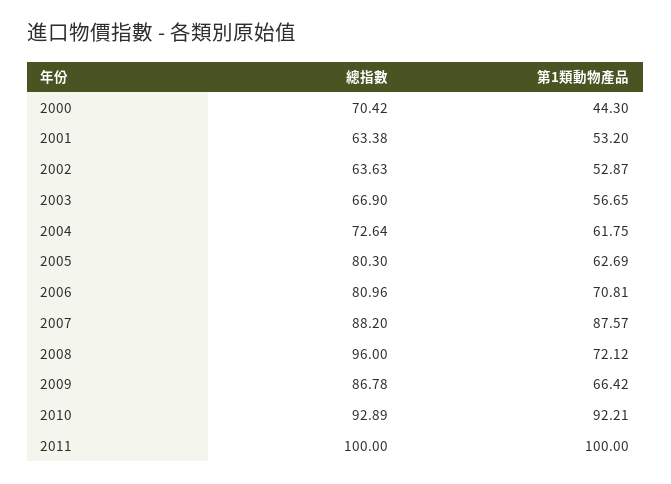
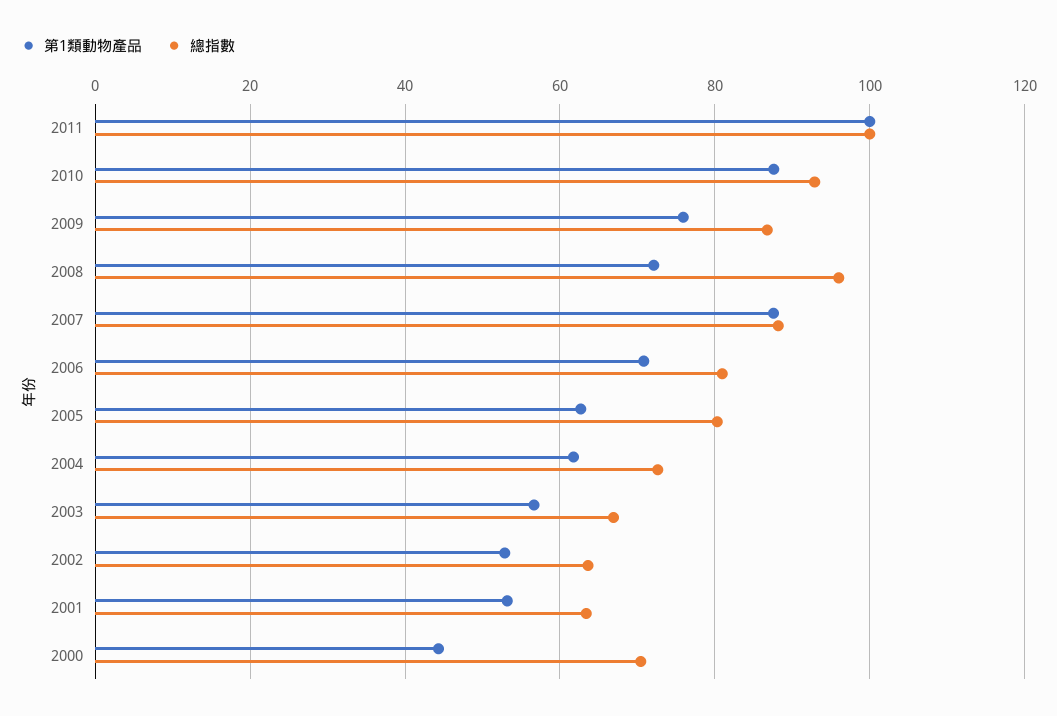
第1類動物產品, 2009: 66.42 -> 76
第1類動物產品, 2010: 92.21 -> 88

